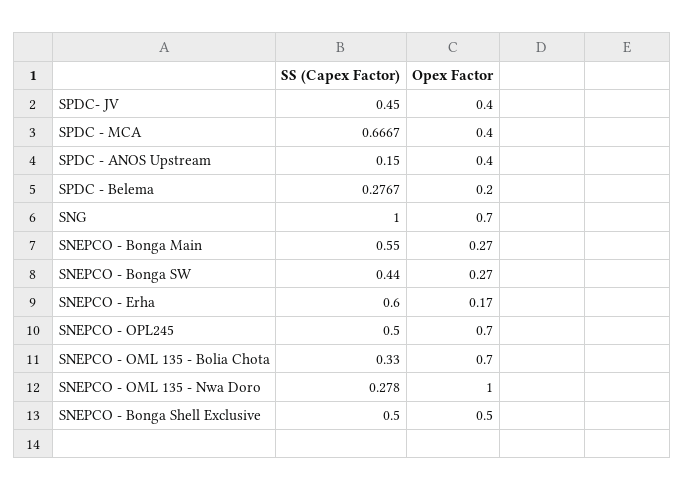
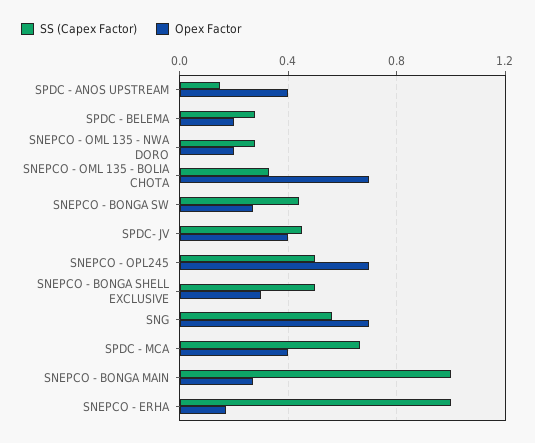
SS (Capex Factor), SNG: 1 -> 0.55
SS (Capex Factor), SNEPCO - Bonga Main: 0.55 -> 1
SS (Capex Factor), SNEPCO - Erha: 0.6 -> 1
Opex Factor, SNEPCO - OML 135 - Nwa Doro: 1 -> 0.2
Opex Factor, SNEPCO - Bonga Shell Exclusive: 0.5 -> 0.3

